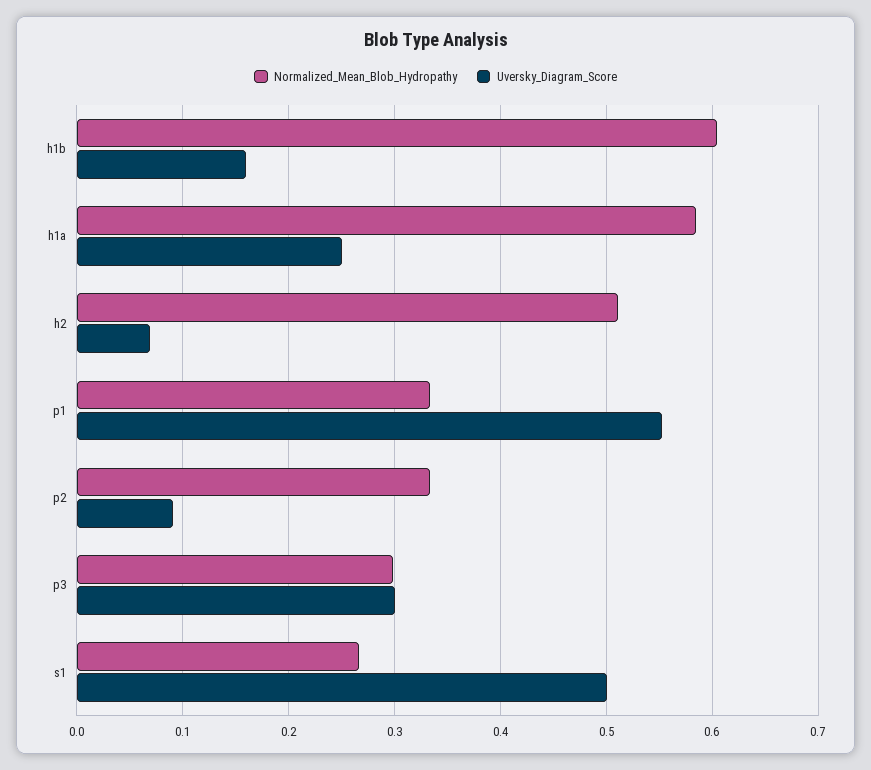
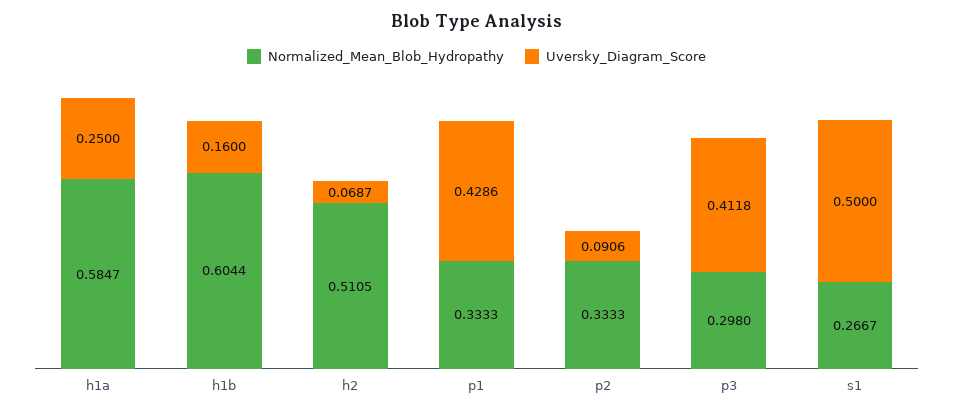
Uversky_Diagram_Score, p1: 0.55 -> 0.4286
Uversky_Diagram_Score, p3: 0.3 -> 0.4118

